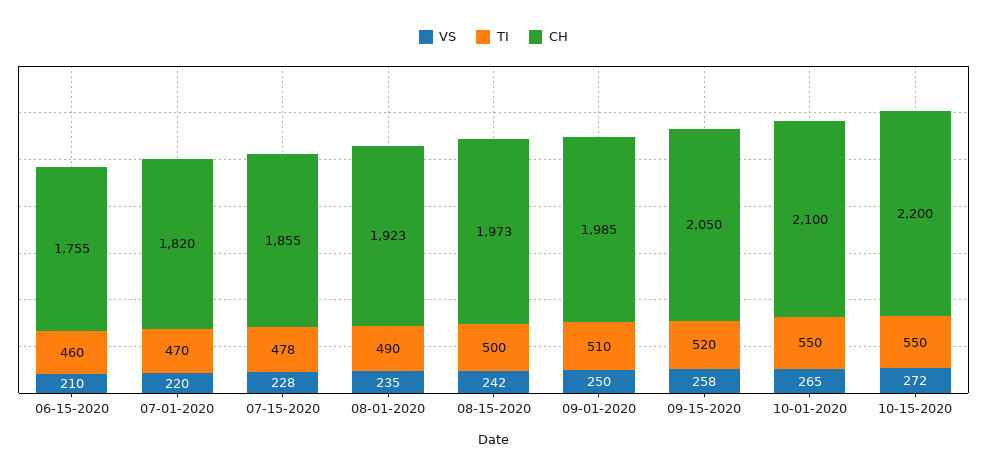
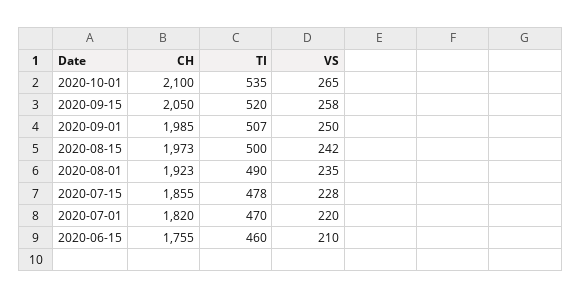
TI, 09-01-2020: 510 -> 507
TI, 10-01-2020: 550 -> 535
VS, 10-15-2020: 272 -> none
TI, 10-15-2020: 550 -> none
CH, 10-15-2020: 2200 -> none

